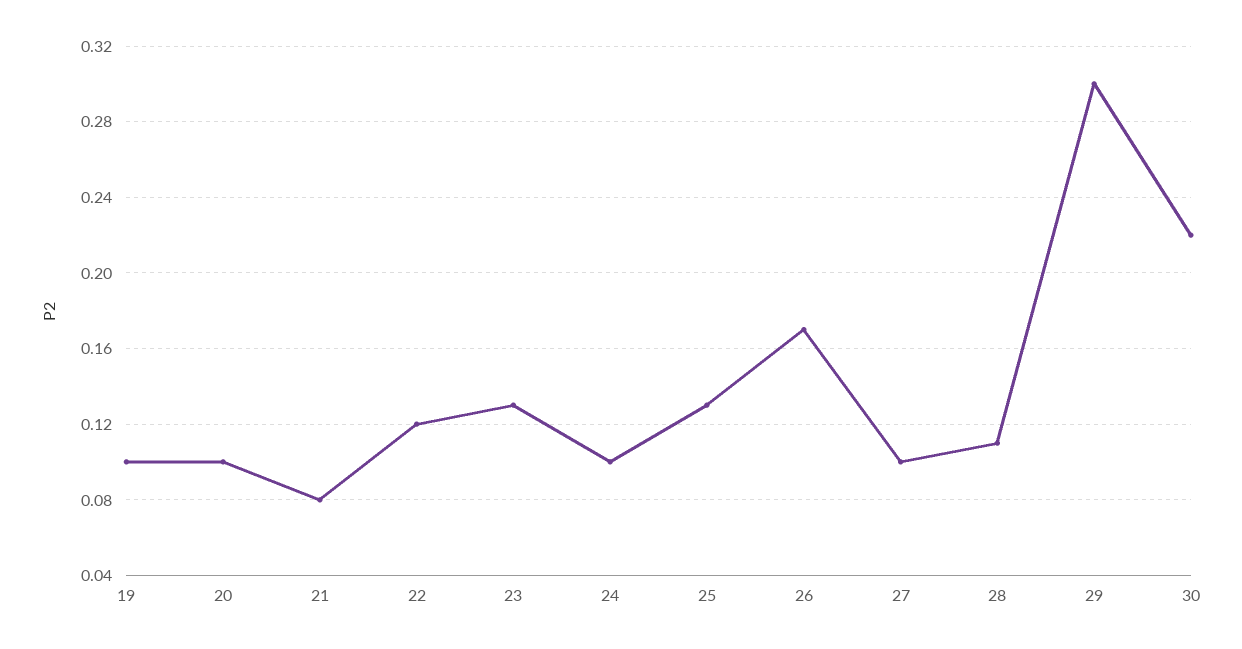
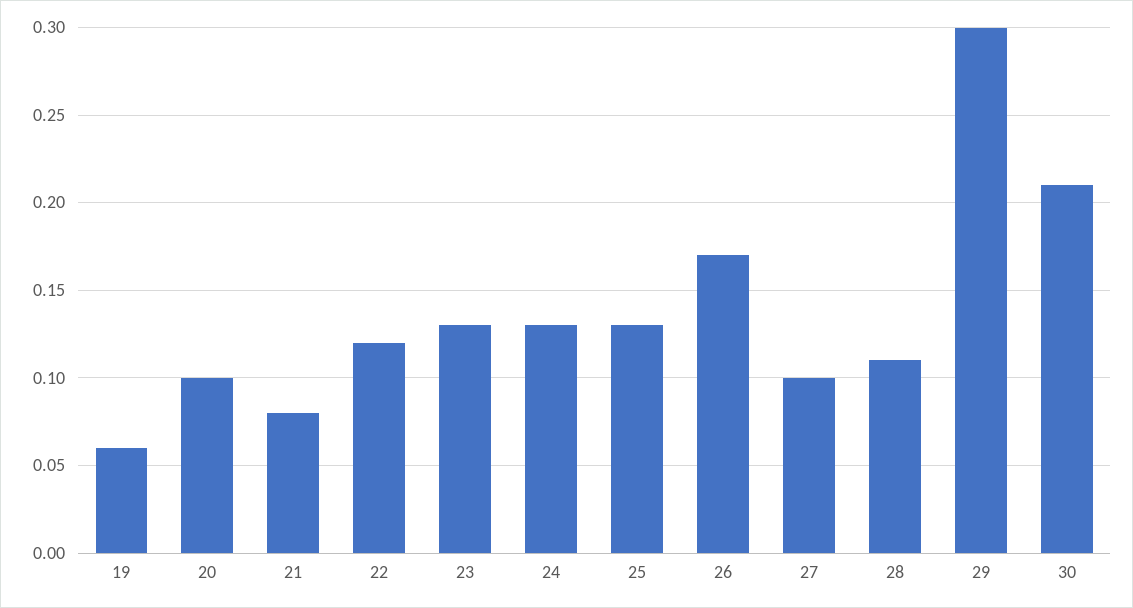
19: 0.1 -> 0.06
24: 0.1 -> 0.13
30: 0.22 -> 0.21

